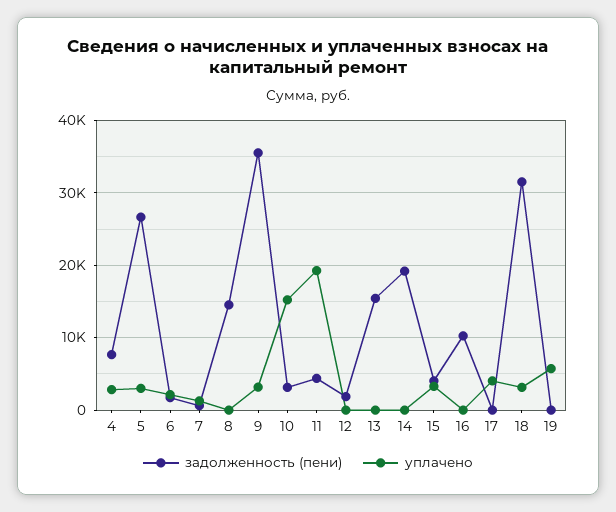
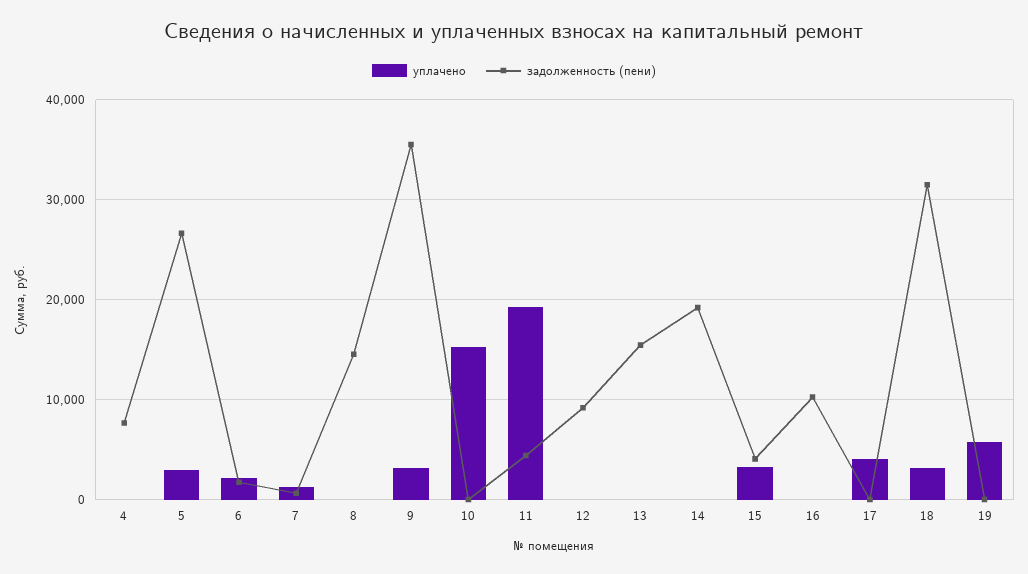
уплачено, 4: 3000 -> 0
задолженность (пени), 10: 3000 -> 0
задолженность (пени), 12: 2000 -> 9000

